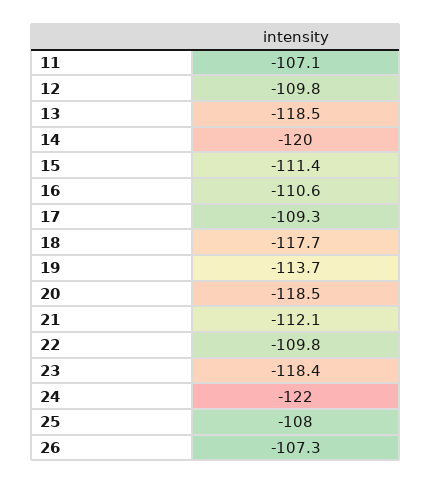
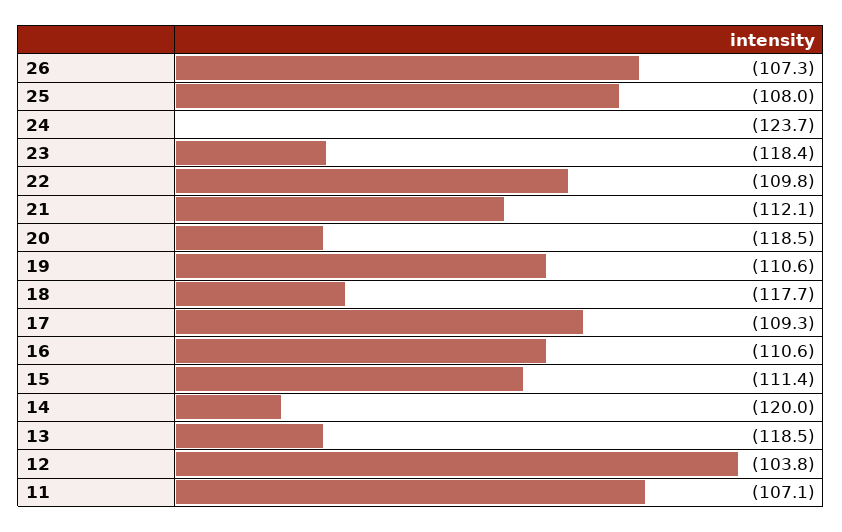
12: -109.8 -> -103.8
19: -113.7 -> -110.6
24: -122 -> -123.7

